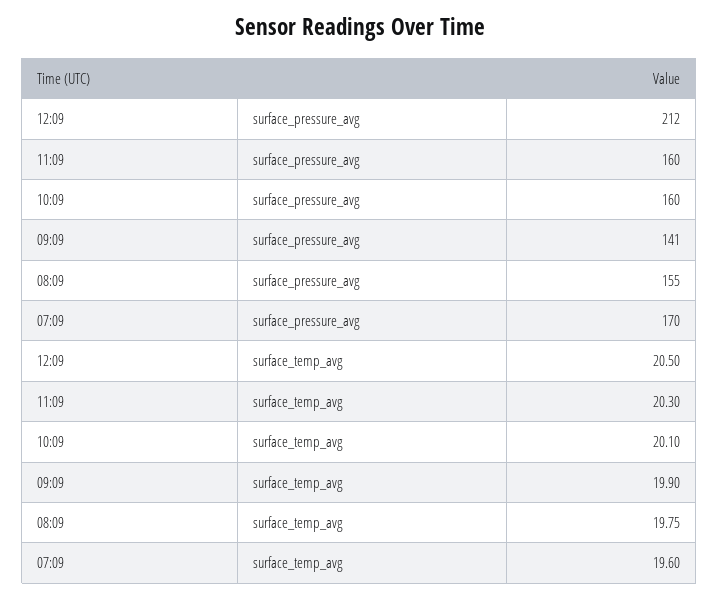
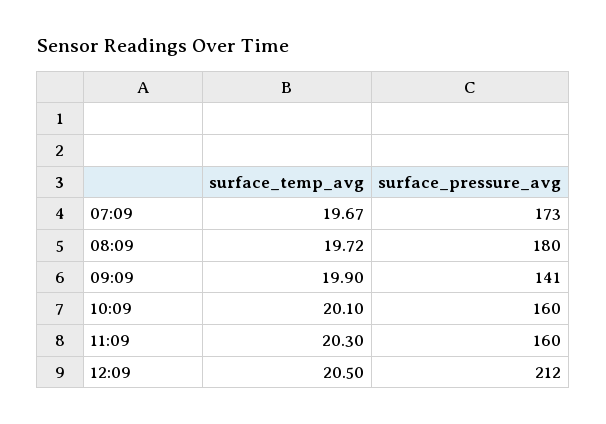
08:09, surface_pressure_avg: 155 -> 180
07:09, surface_pressure_avg: 170 -> 173
08:09, surface_temp_avg: 19.75 -> 19.72
07:09, surface_temp_avg: 19.6 -> 19.67

